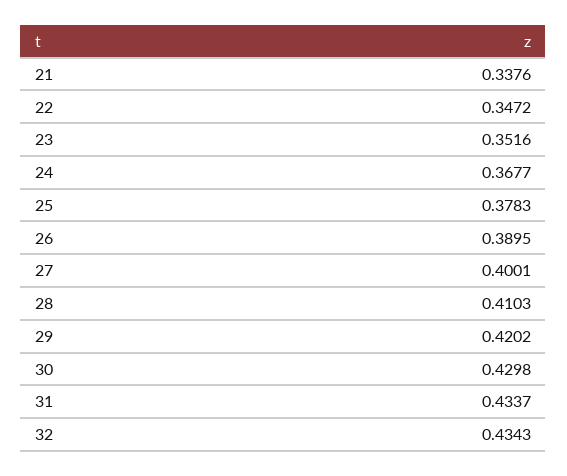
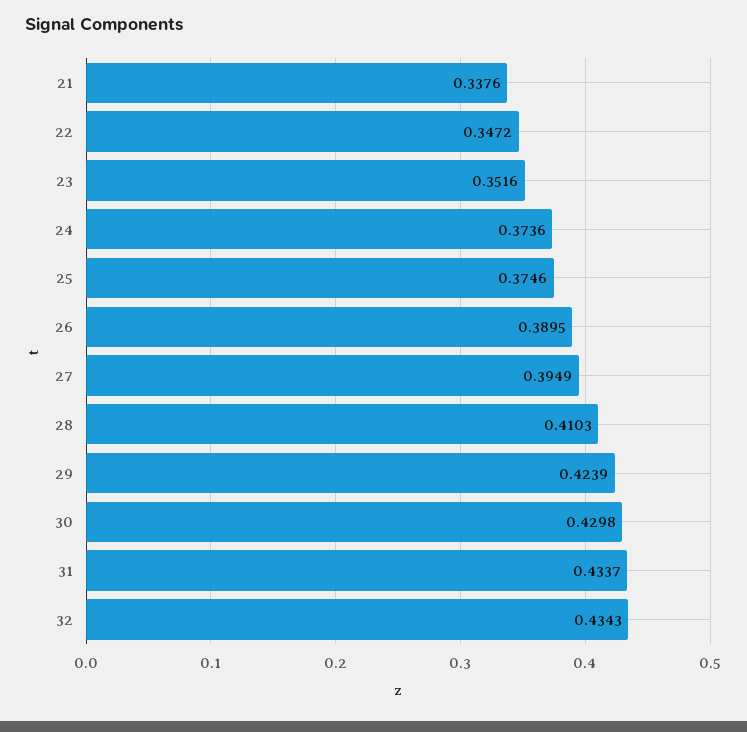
24: 0.3677 -> 0.3736
25: 0.3783 -> 0.3746
27: 0.4001 -> 0.3949
29: 0.4202 -> 0.4239

